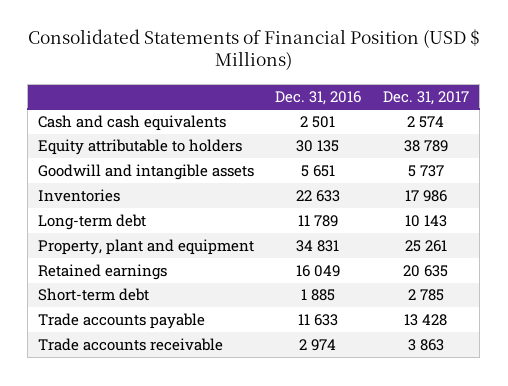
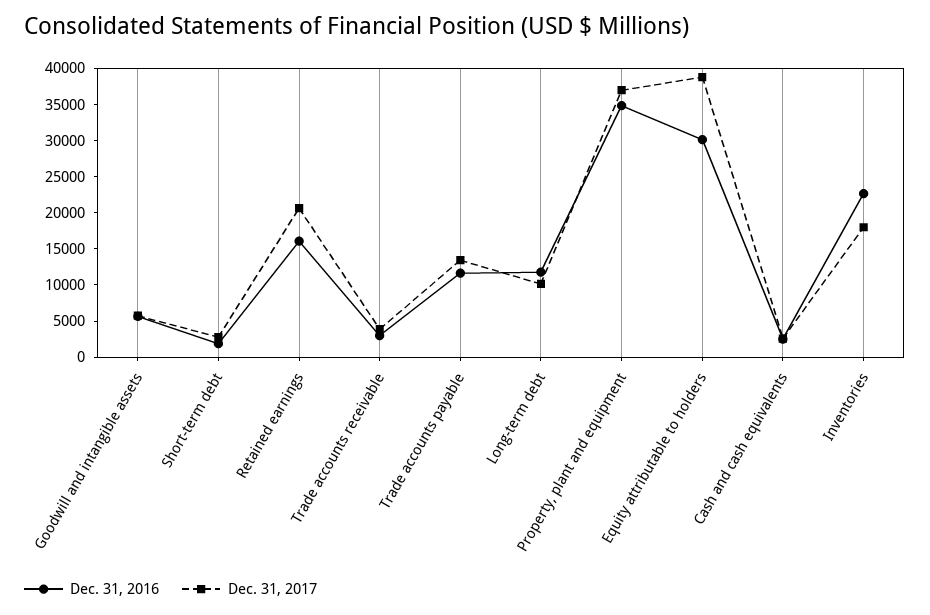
Dec. 31, 2017, Property, plant and equipment: 25261 -> 37500

